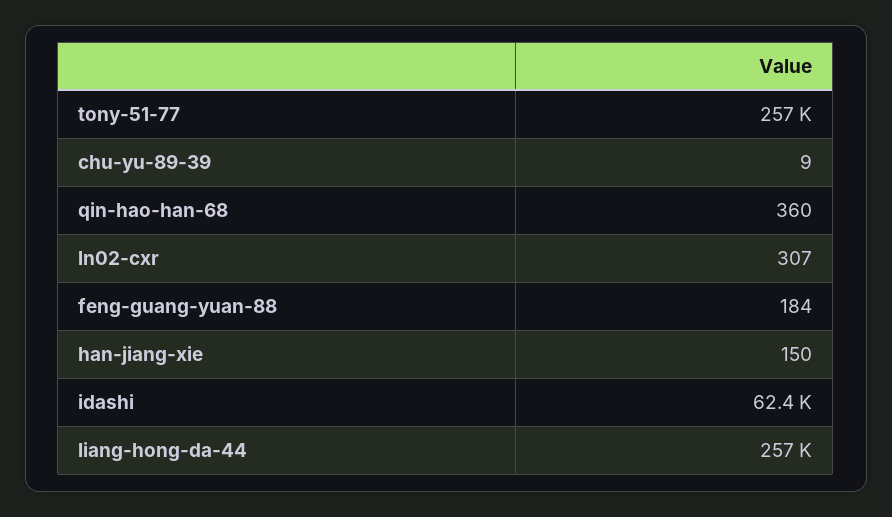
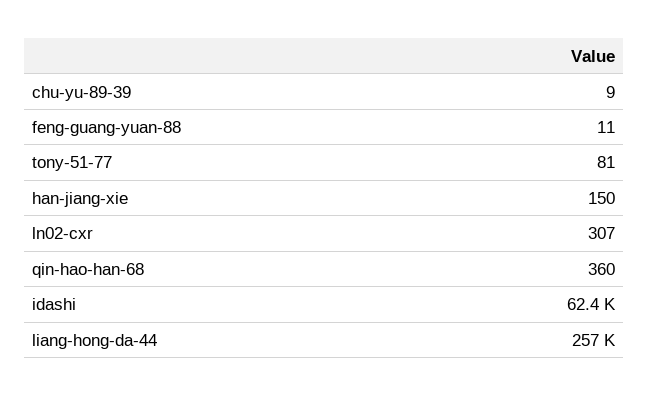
tony-51-77: 257000 -> 81
feng-guang-yuan-88: 184 -> 11

